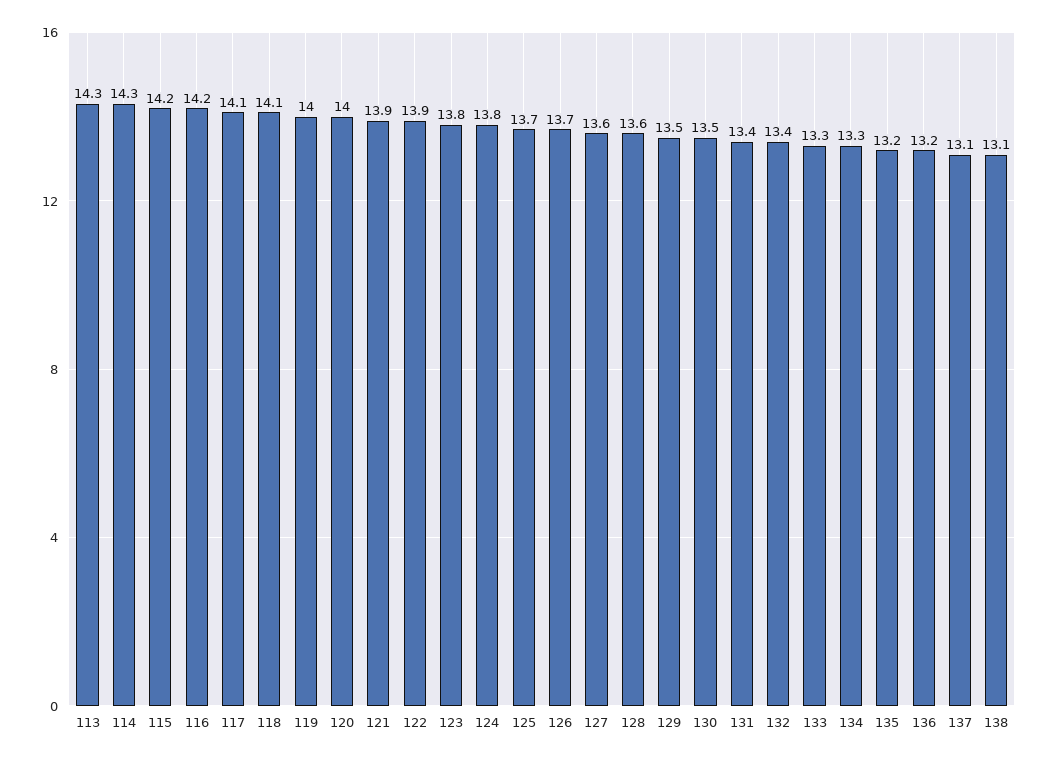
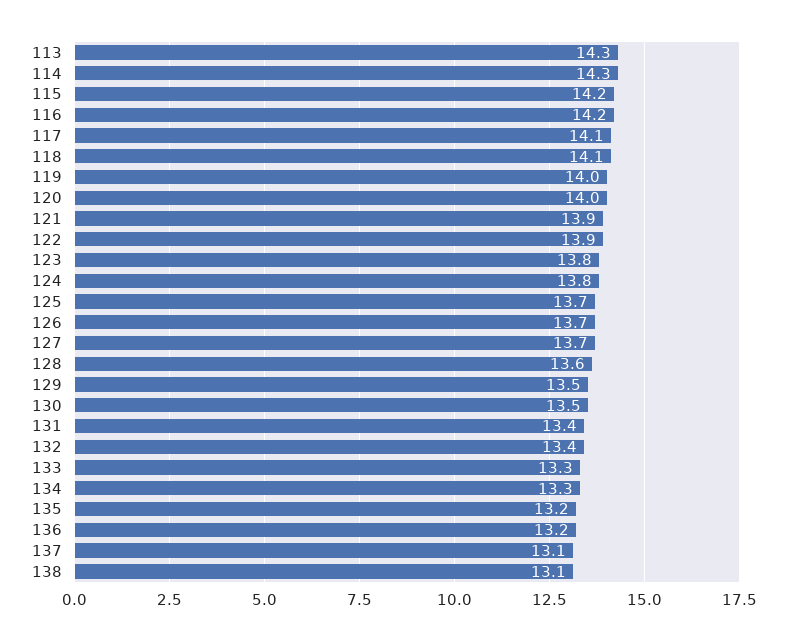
127: 13.6 -> 13.7

